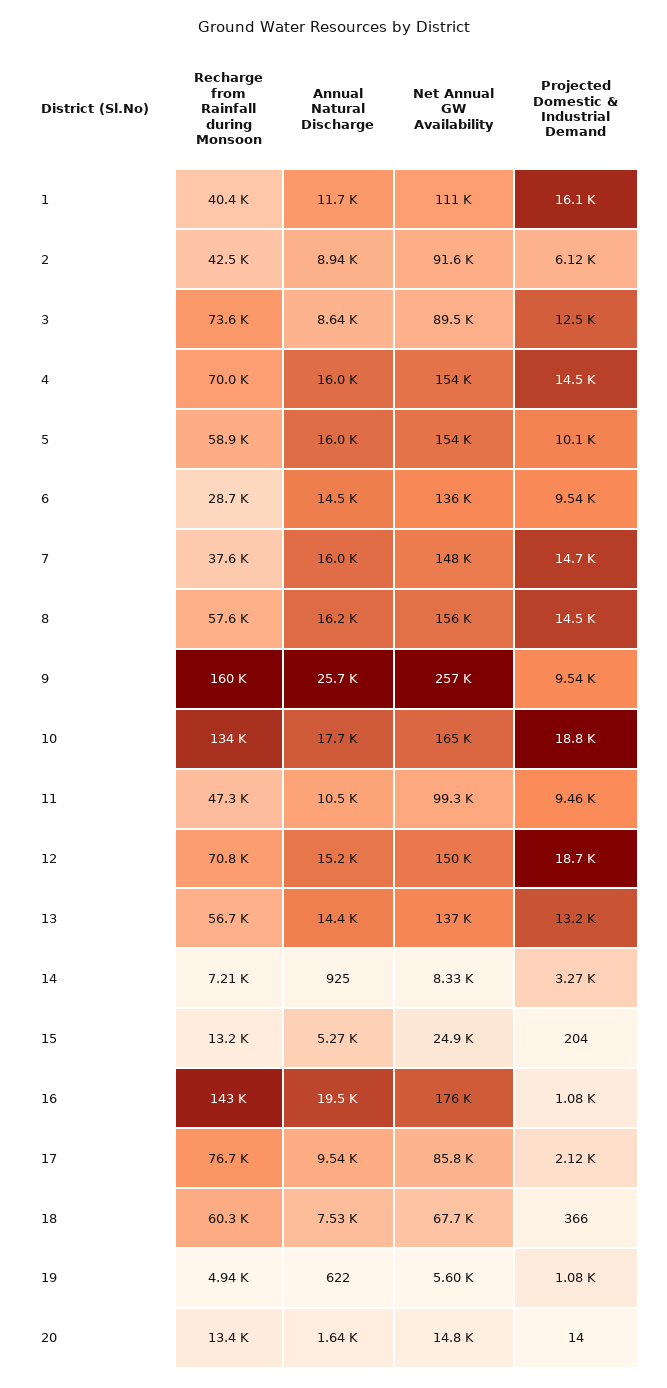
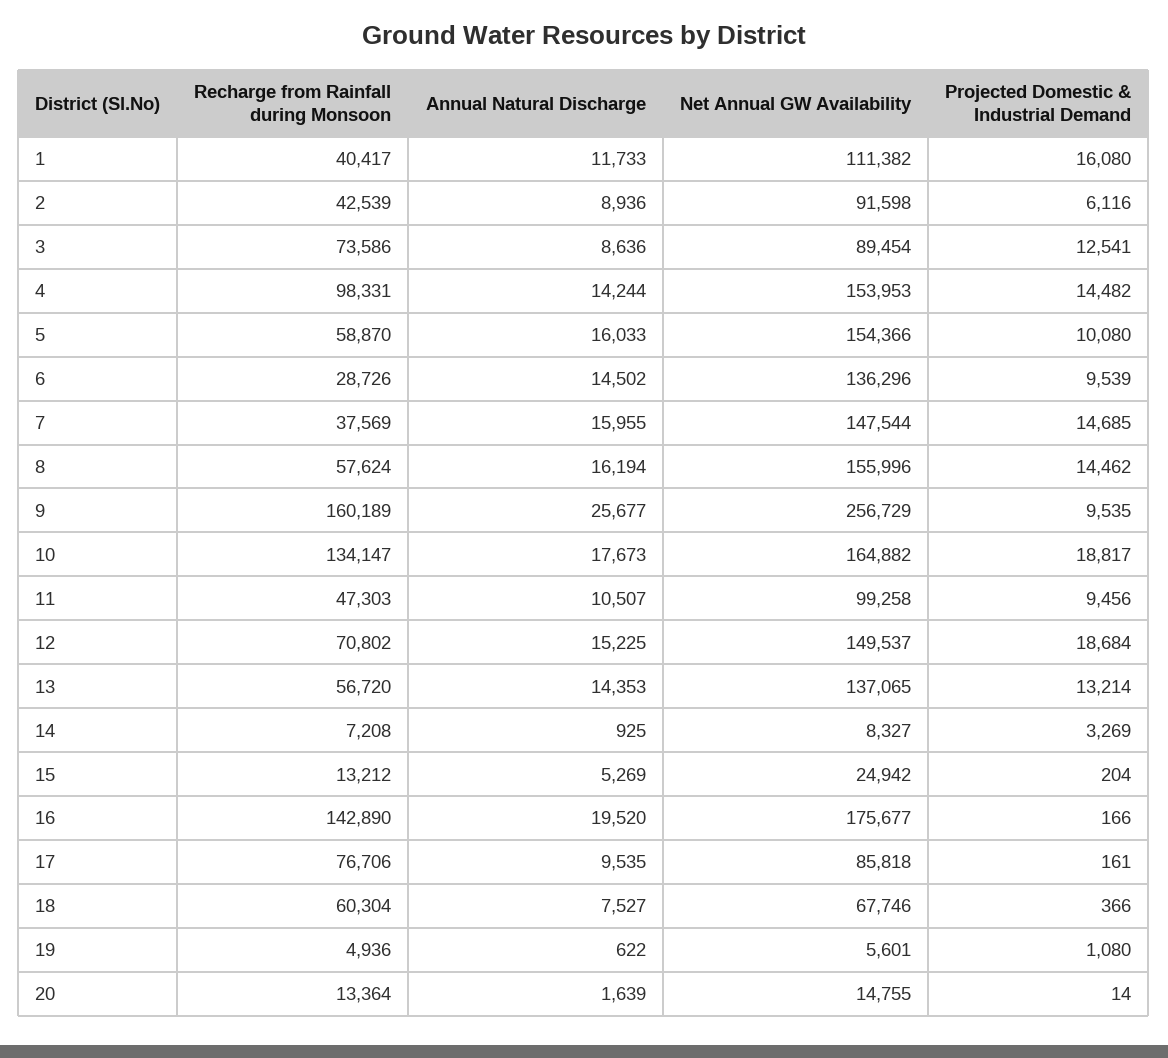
Recharge from Rainfall during Monsoon, 4: 70000 -> 98331
Annual Natural Discharge, 4: 16000 -> 14244
Projected Domestic & Industrial Demand, 16: 1080 -> 166
Projected Domestic & Industrial Demand, 17: 2120 -> 161

